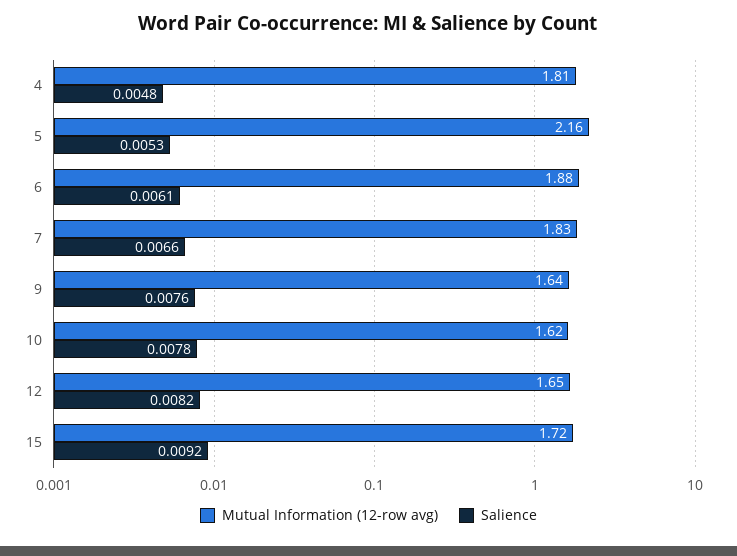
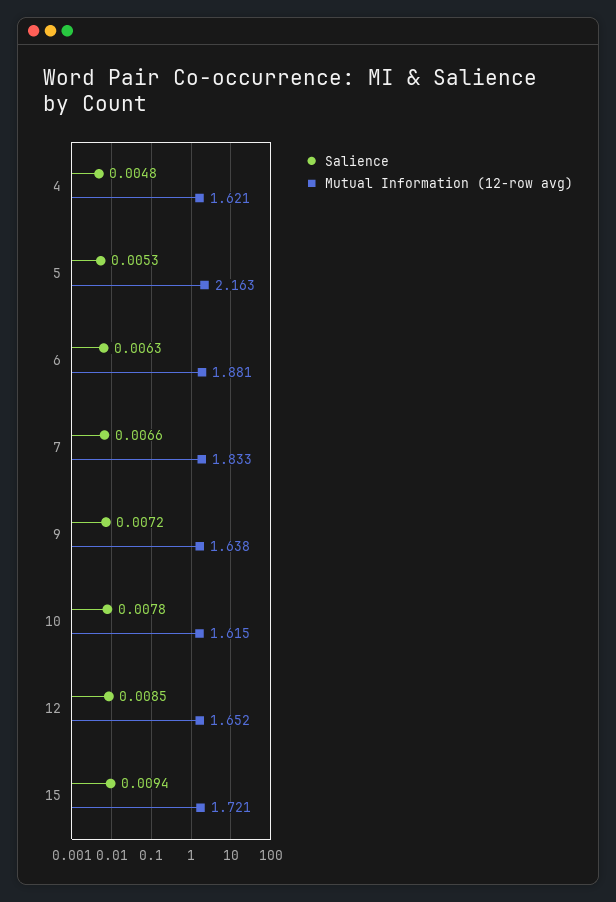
Mutual Information (12-row avg), 4: 1.81 -> 1.621
Salience, 6: 0.0061 -> 0.0063
Salience, 9: 0.0076 -> 0.0072
Salience, 12: 0.0082 -> 0.0085
Salience, 15: 0.0092 -> 0.0094

